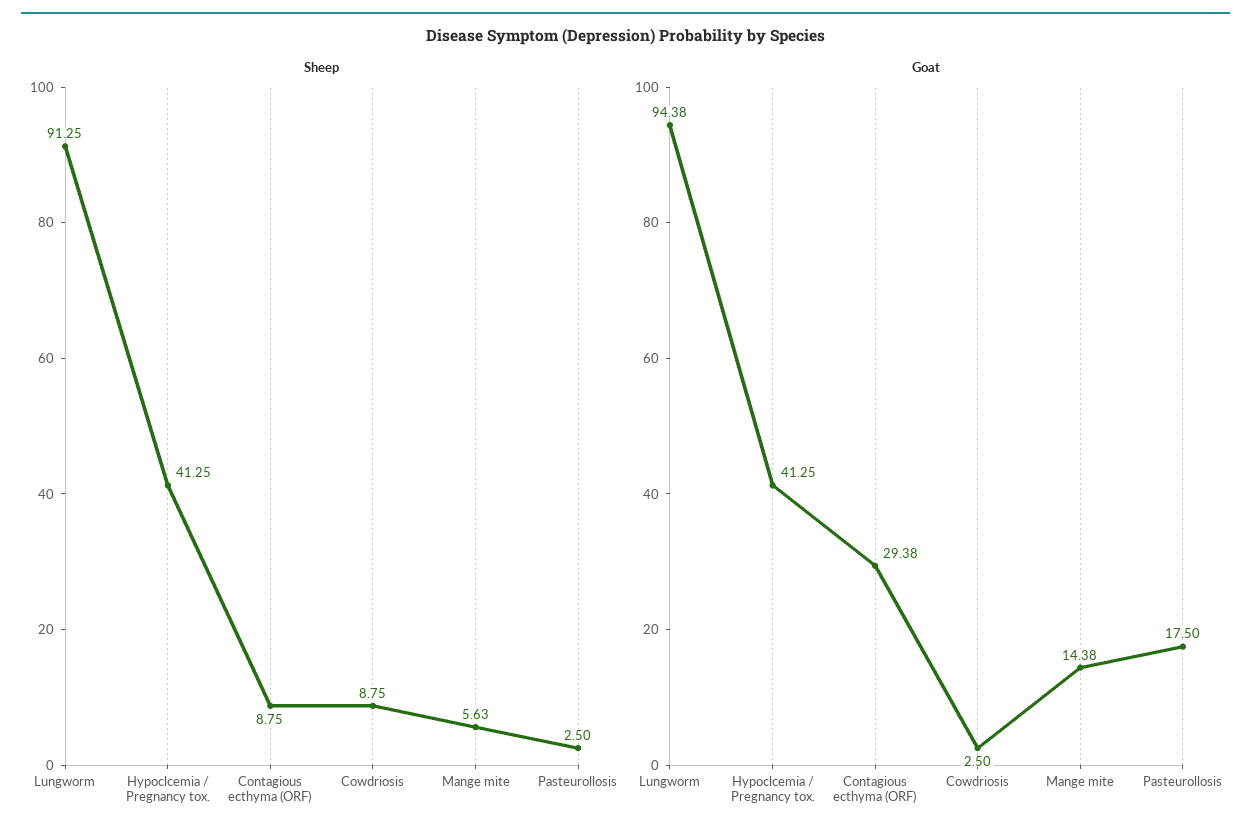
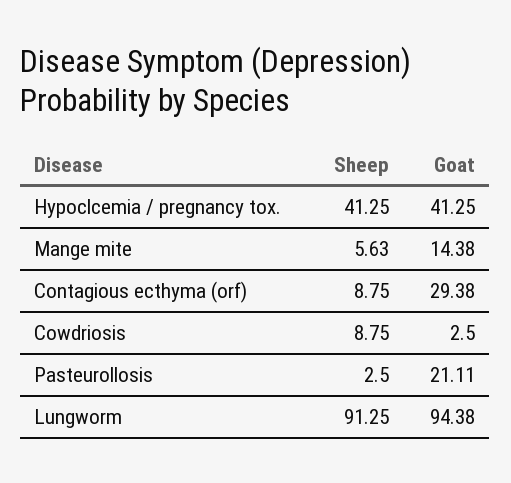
Goat, Pasteurollosis: 17.5 -> 21.11

